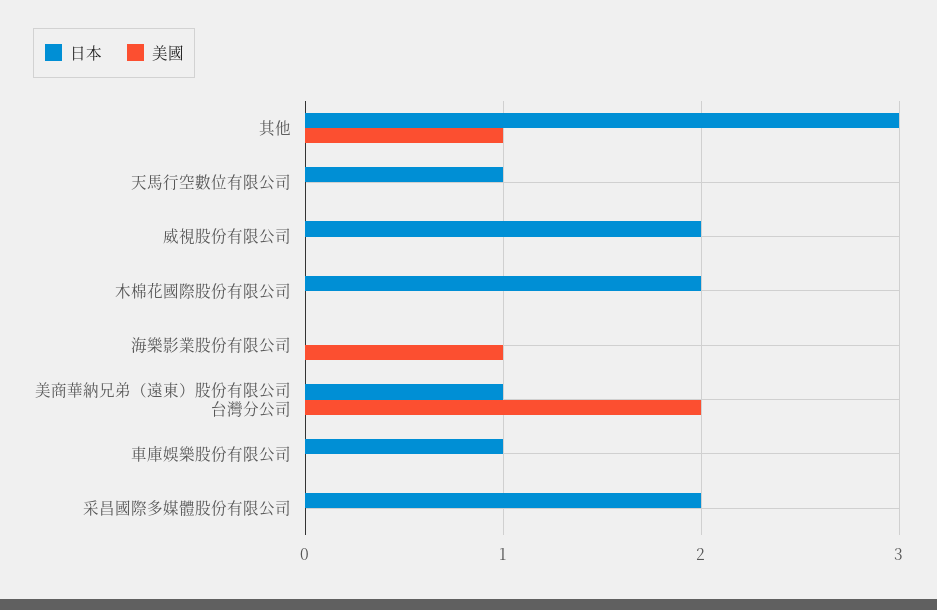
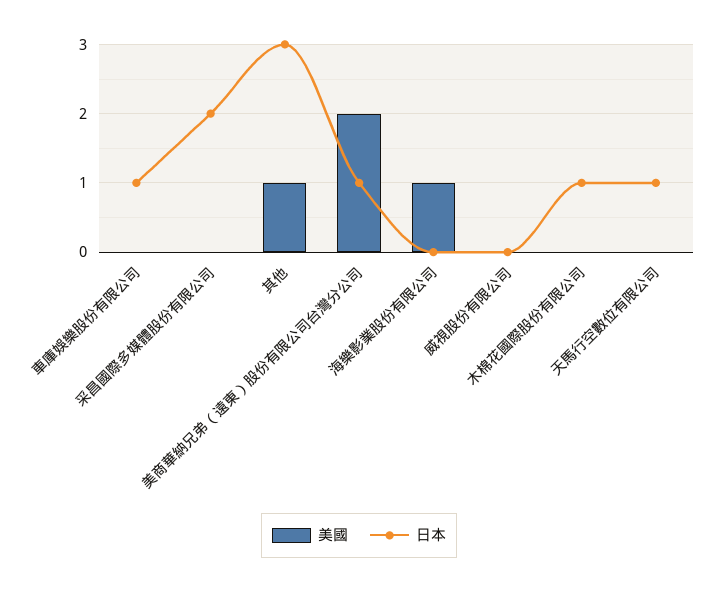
日本, 威視股份有限公司: 2 -> 0
日本, 木棉花國際股份有限公司: 2 -> 1

